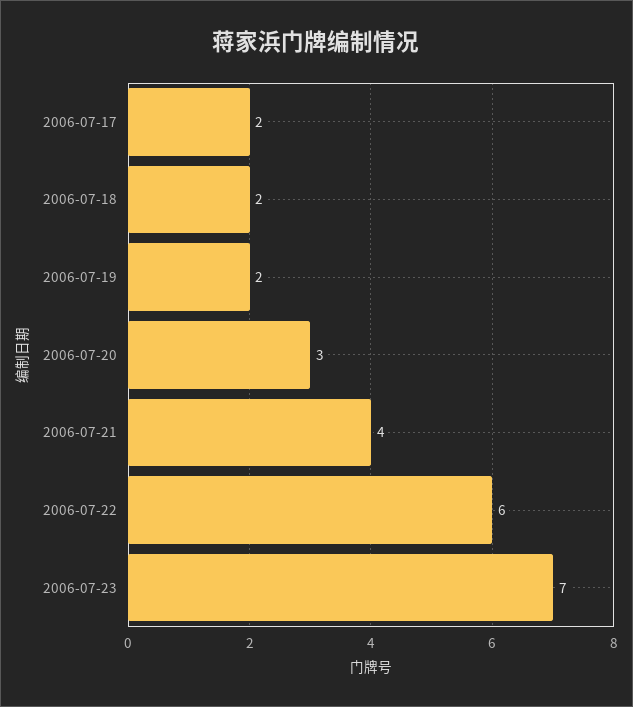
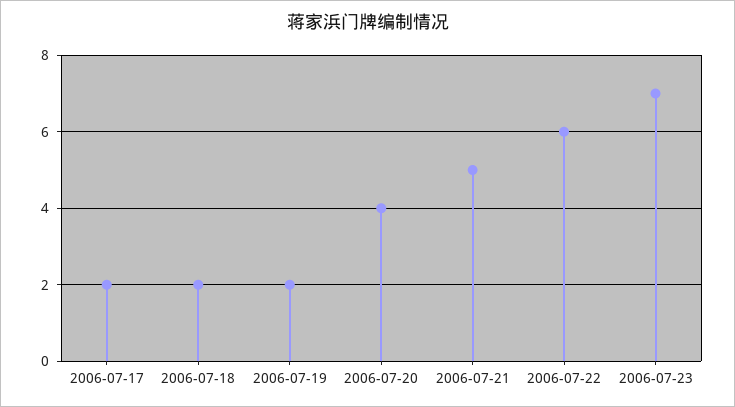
2006-07-20: 3 -> 4
2006-07-21: 4 -> 5

